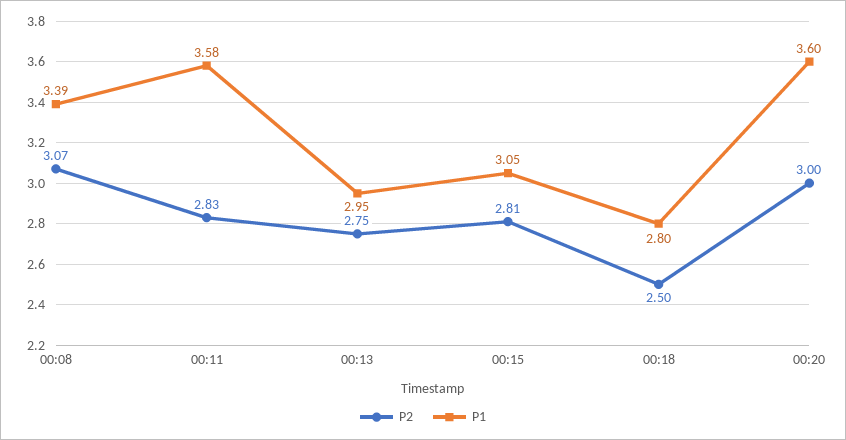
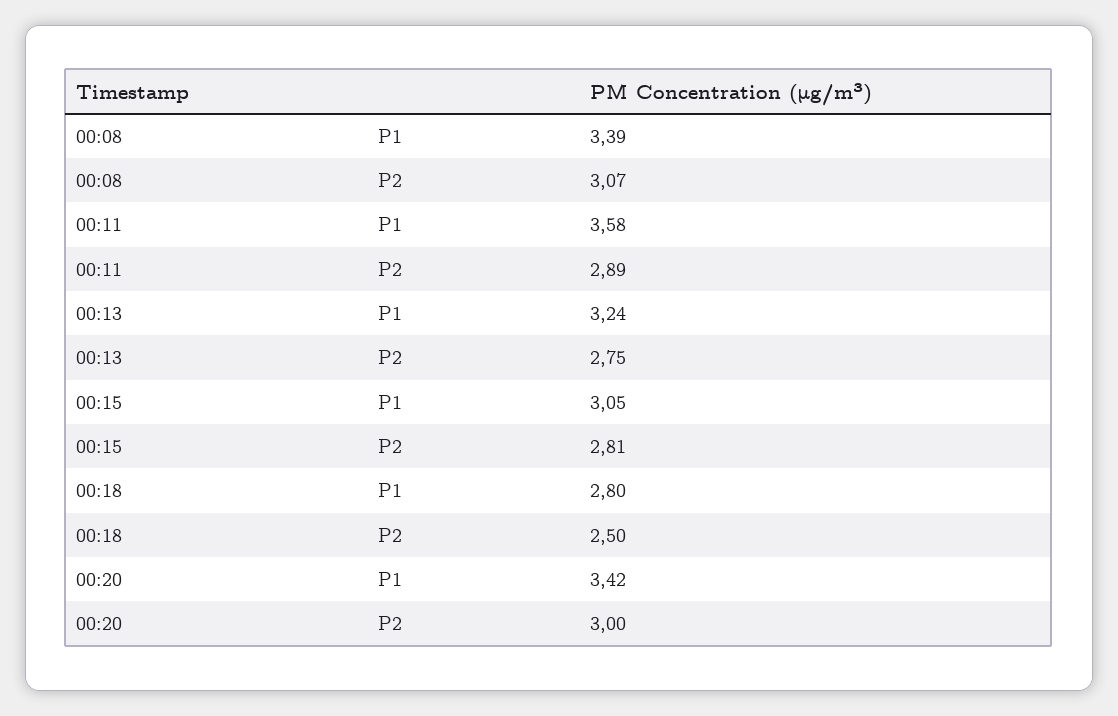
P2, 00:11: 2.83 -> 2.89
P1, 00:13: 2.95 -> 3.24
P1, 00:20: 3.6 -> 3.42

